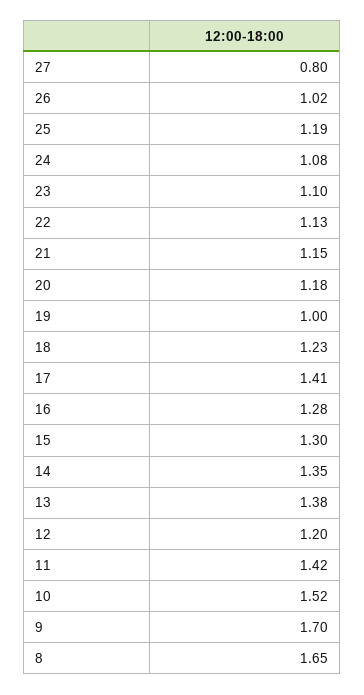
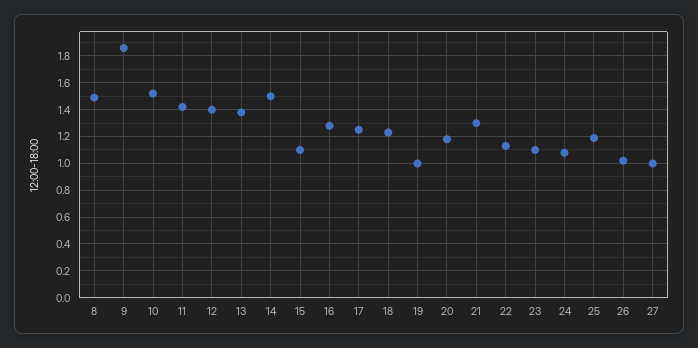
27: 0.8 -> 1
21: 1.15 -> 1.3
17: 1.41 -> 1.25
15: 1.3 -> 1.1
14: 1.35 -> 1.5
12: 1.2 -> 1.4
9: 1.7 -> 1.85
8: 1.65 -> 1.5

